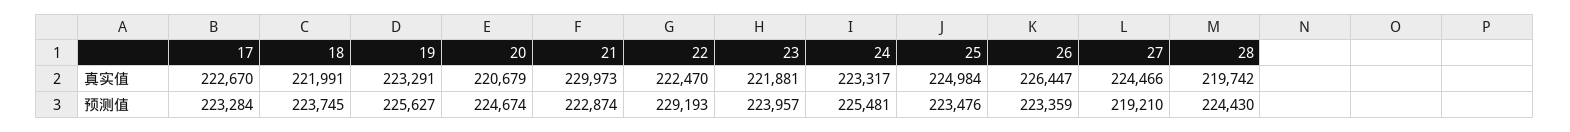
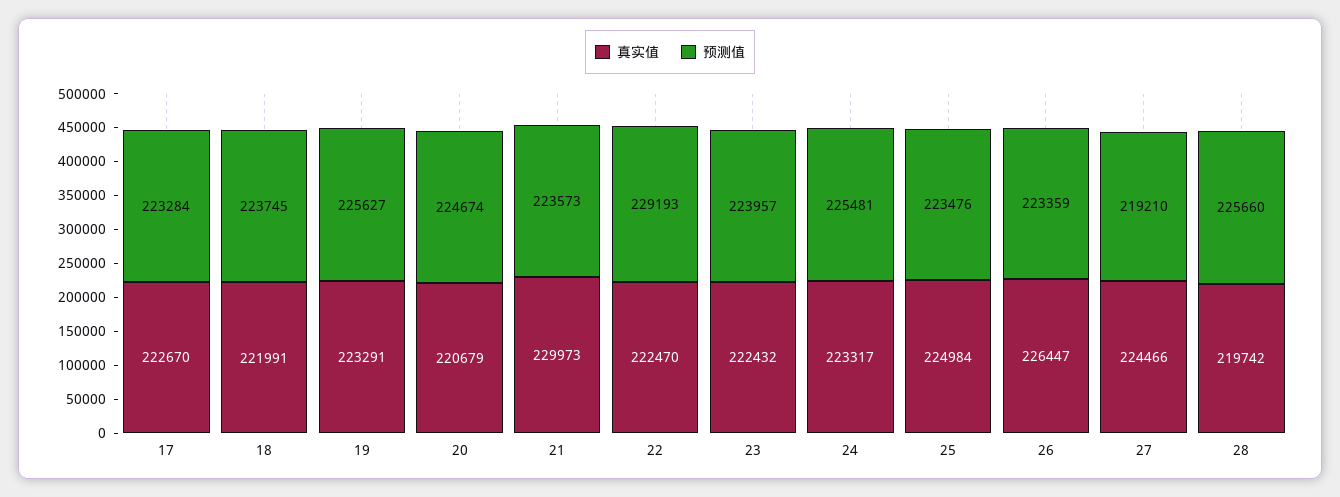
真实值, 23: 221881 -> 222432
预测值, 21: 222874 -> 223573
预测值, 28: 224430 -> 225660

